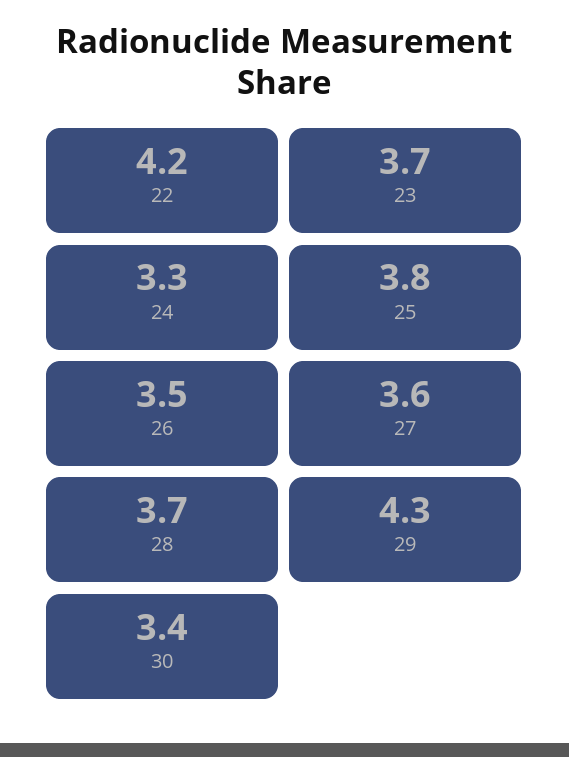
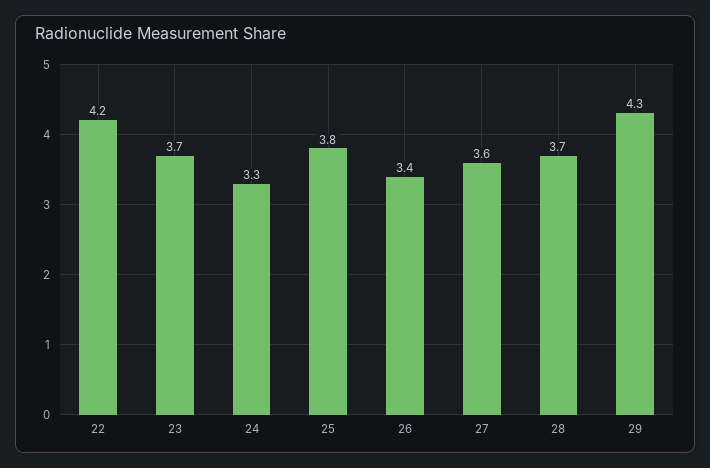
26: 3.5 -> 3.4
30: 3.4 -> none

